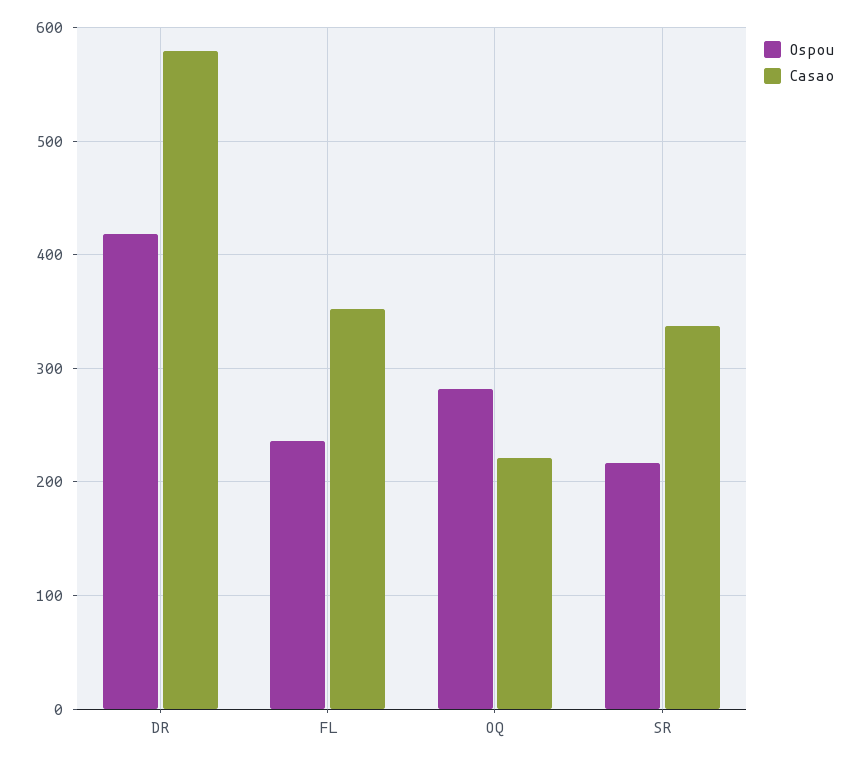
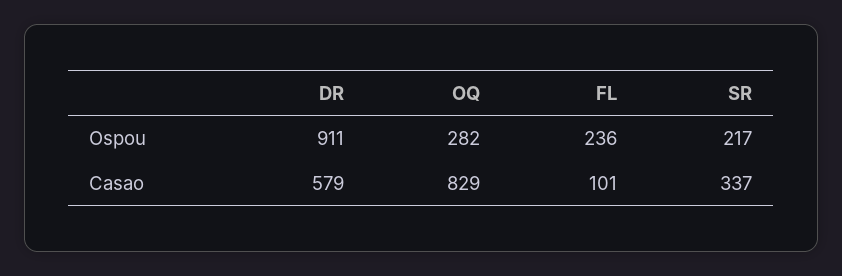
Ospou, DR: 420 -> 911
Casao, FL: 350 -> 101
Casao, OQ: 220 -> 829

